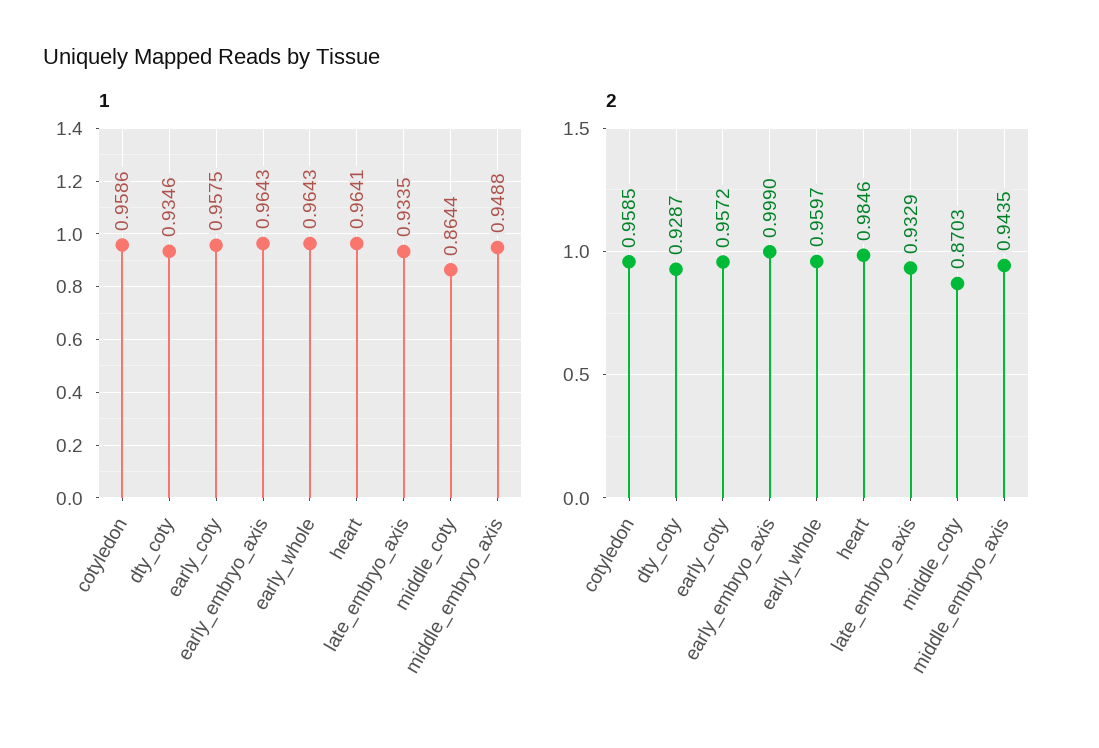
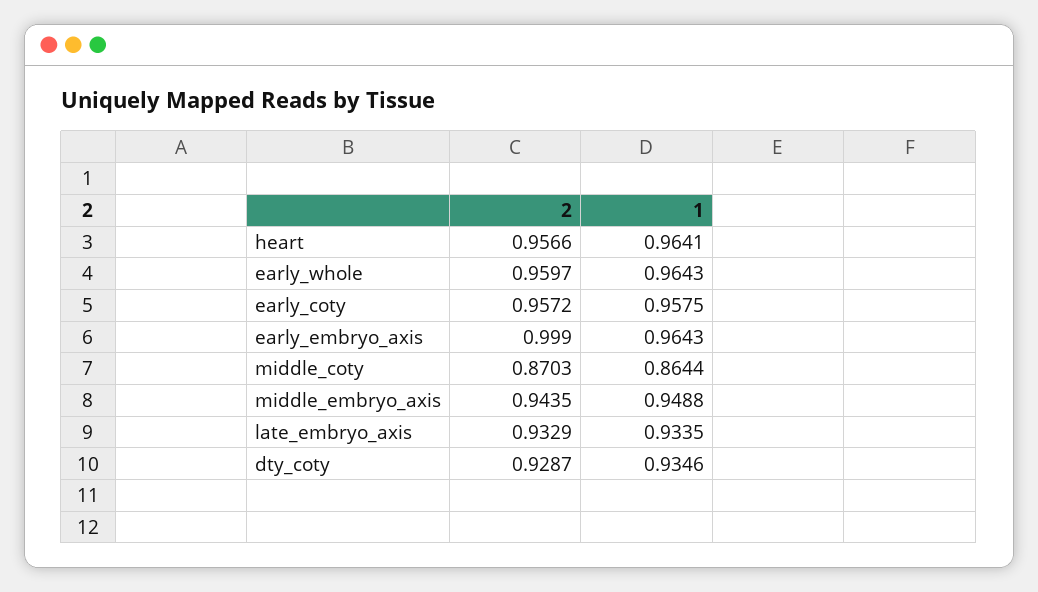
1, cotyledon: 0.9586 -> none
2, cotyledon: 0.9585 -> none
2, heart: 0.9846 -> 0.9566

